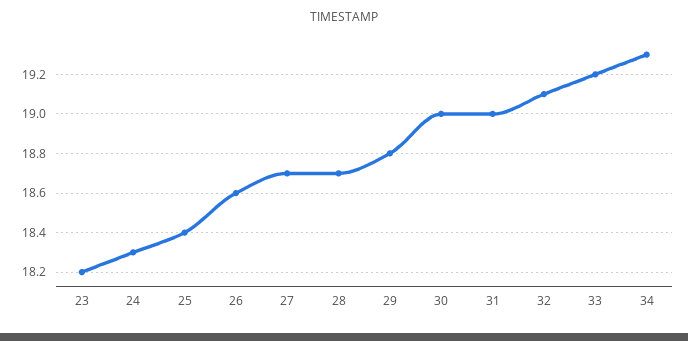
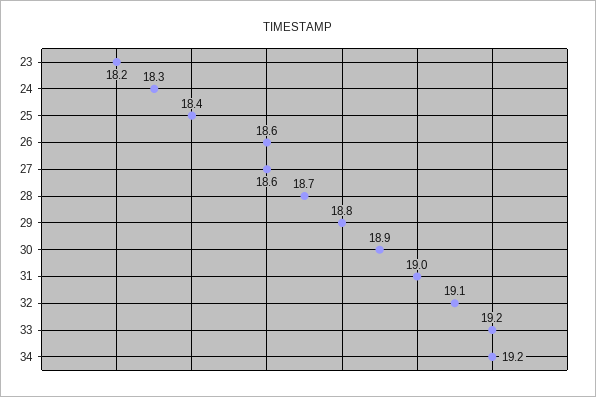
27: 18.7 -> 18.6
30: 19 -> 18.9
34: 19.3 -> 19.2

